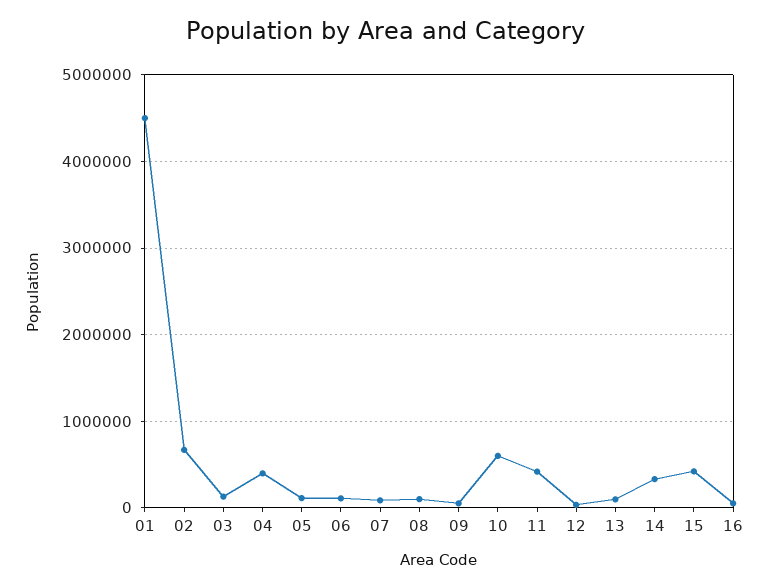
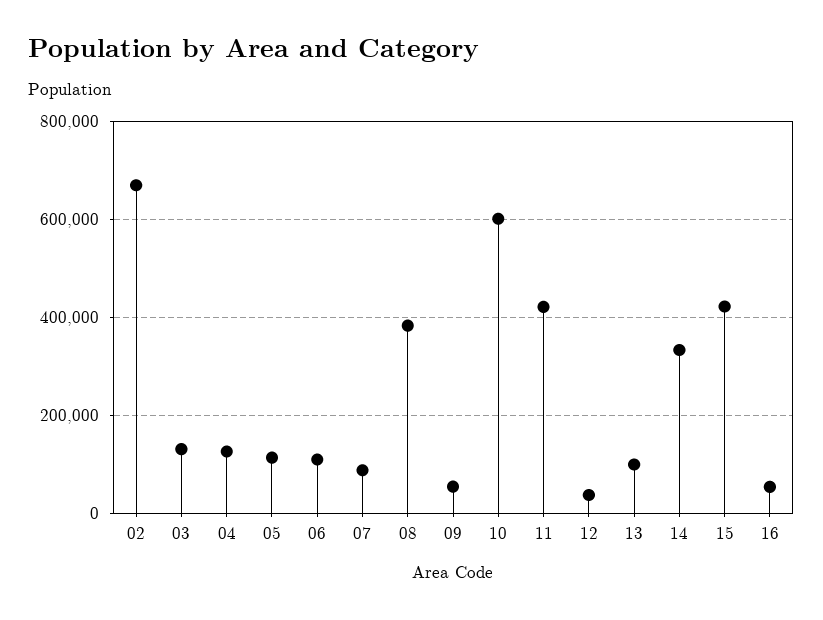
01: 4500000 -> none
04: 400000 -> 120000
08: 100000 -> 380000

